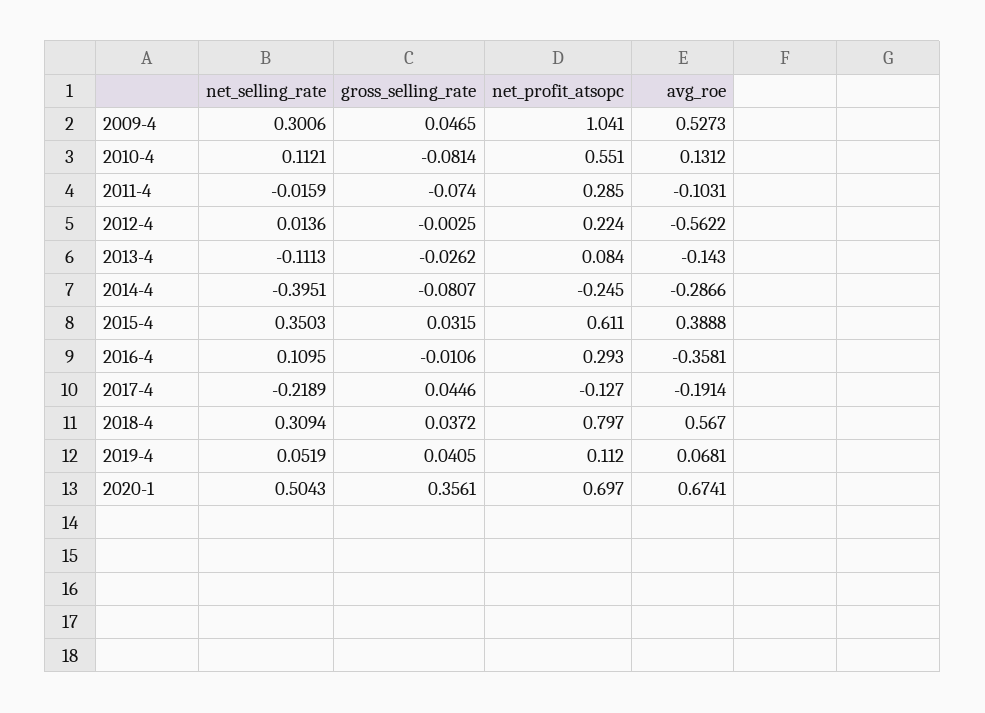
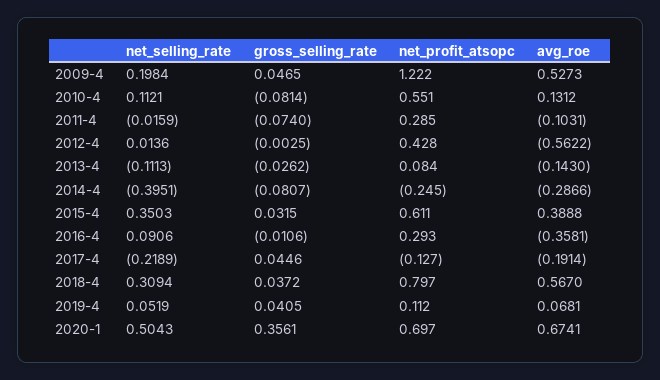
net_selling_rate, 2009-4: 0.3006 -> 0.1984
net_profit_atsopc, 2009-4: 1.041 -> 1.222
net_profit_atsopc, 2012-4: 0.224 -> 0.428
net_selling_rate, 2016-4: 0.1095 -> 0.0906

